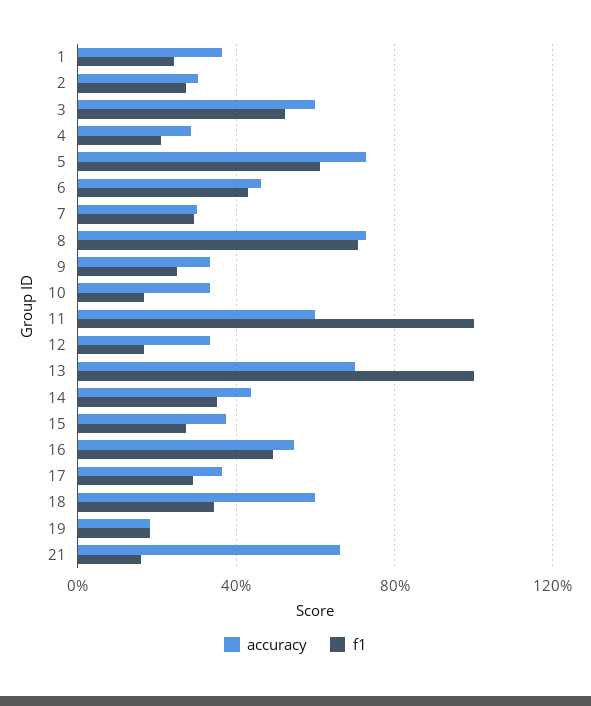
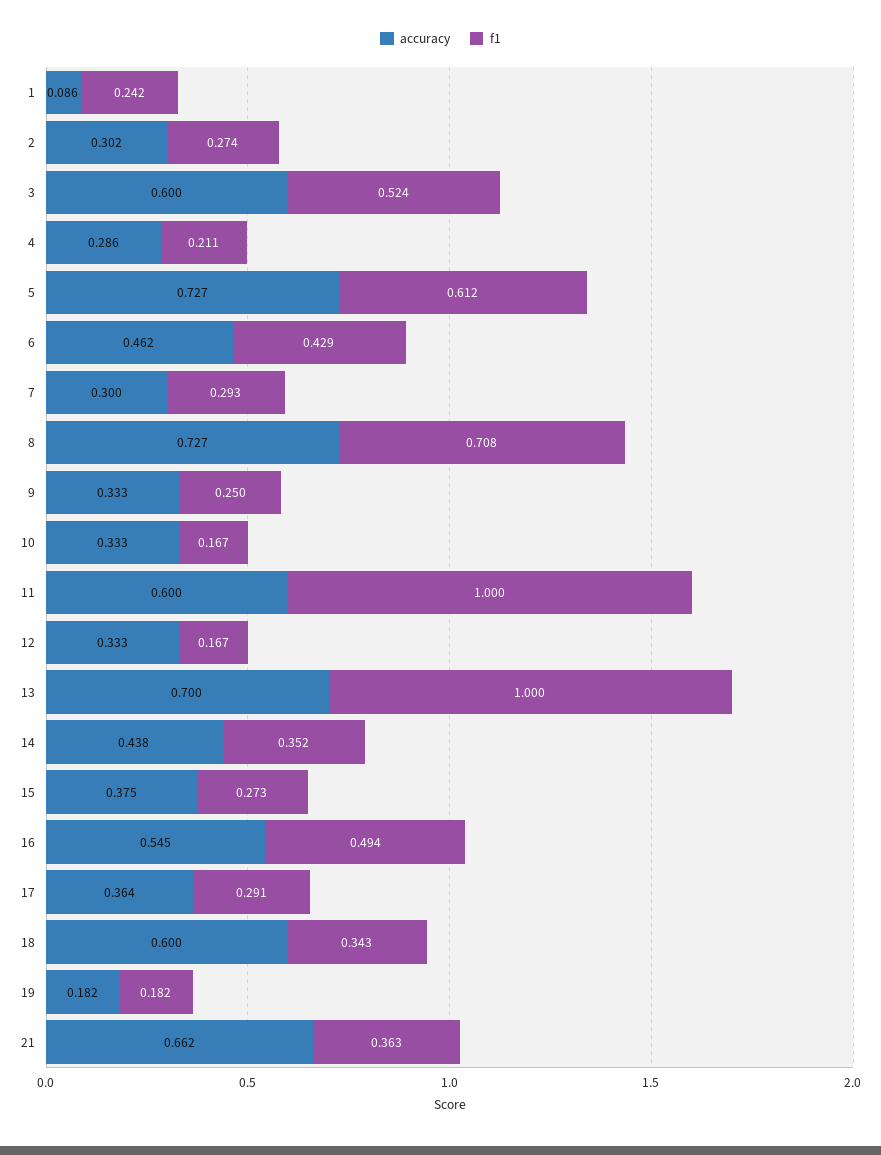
accuracy, 1: 0.35 -> 0.086
f1, 21: 0.15 -> 0.363

